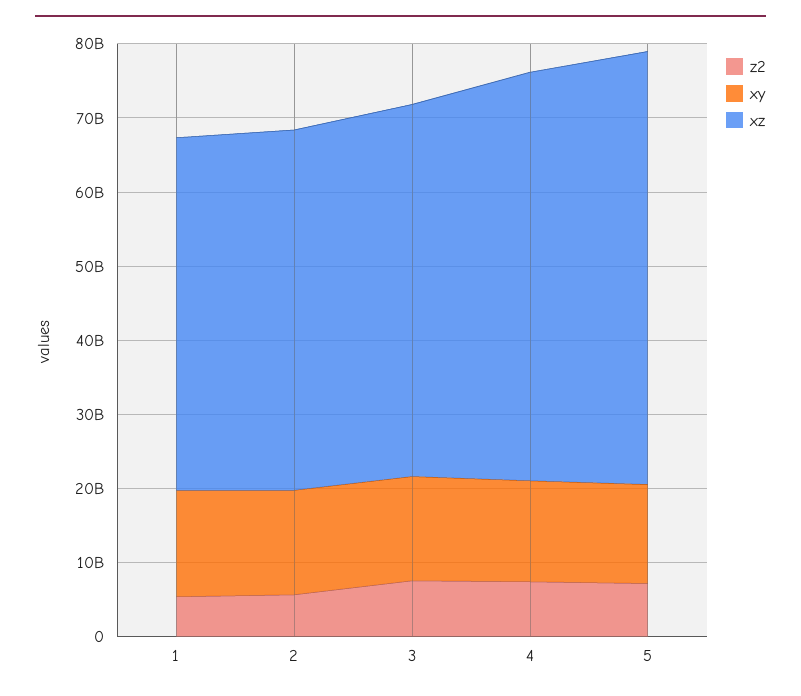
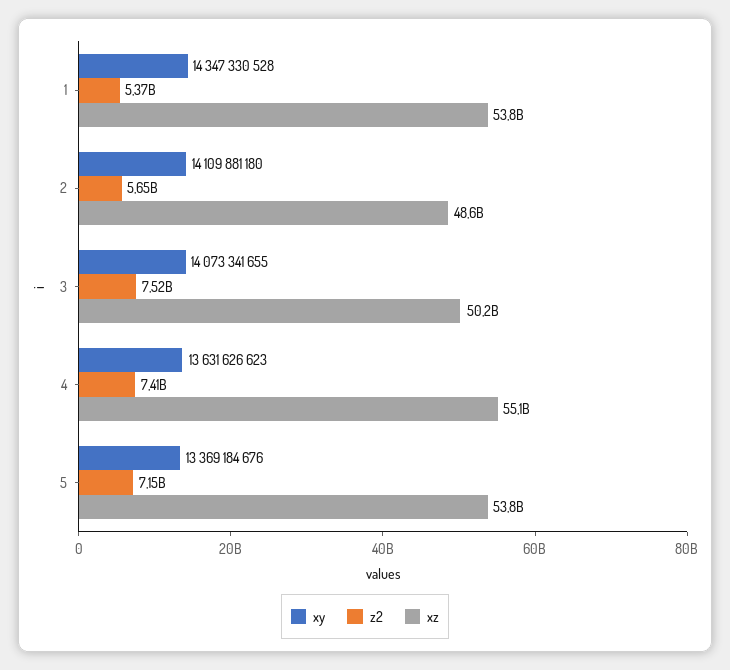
xz, 1: 48000000000 -> 53800000000
xz, 5: 58000000000 -> 53800000000

